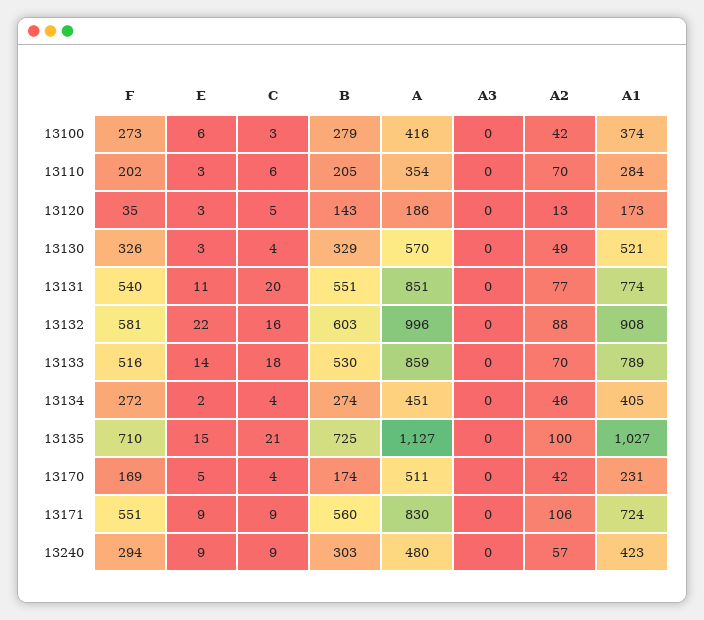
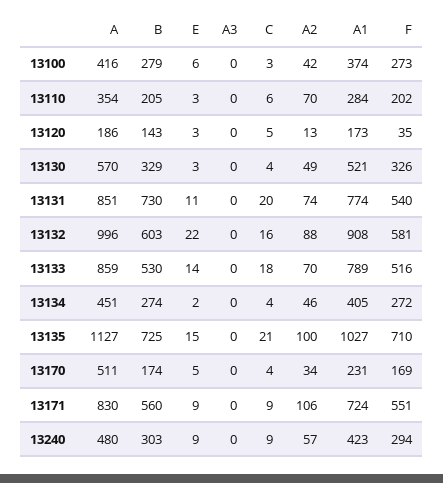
B, 13131: 551 -> 730
A2, 13131: 77 -> 74
A2, 13170: 42 -> 34

